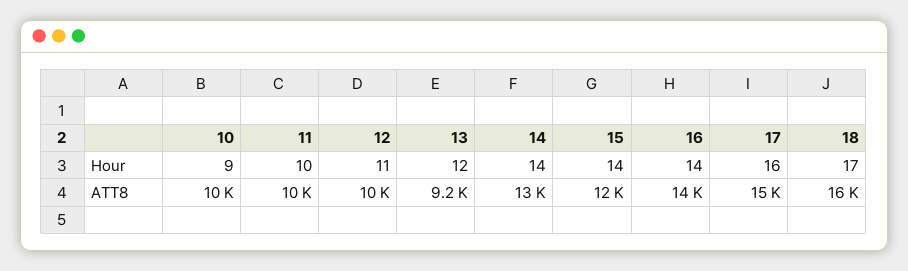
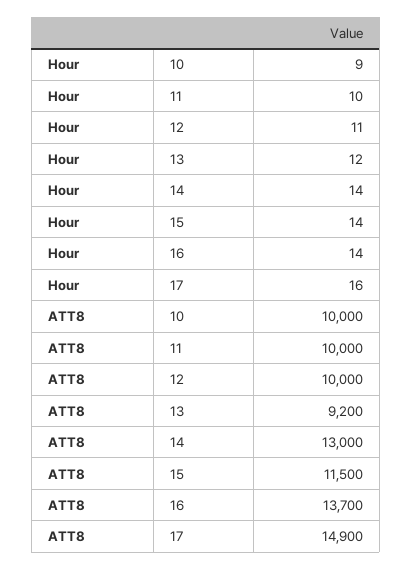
18, Hour: 17 -> none
18, ATT8: 16000 -> none

